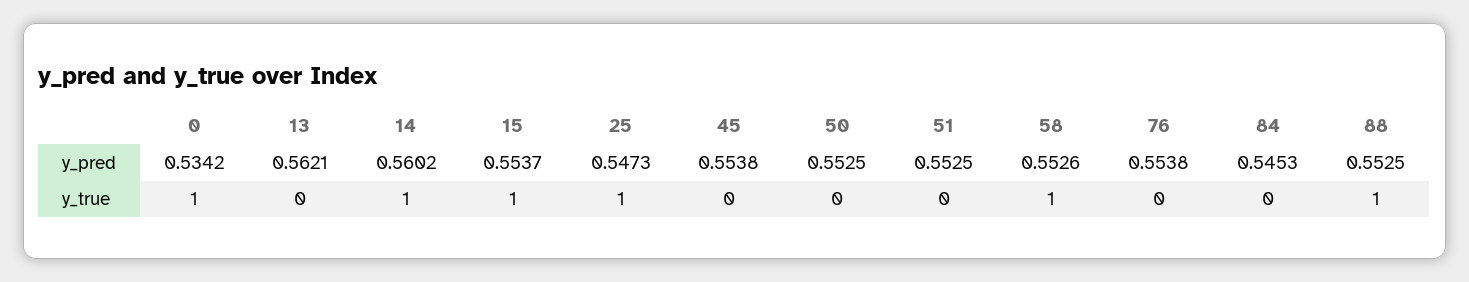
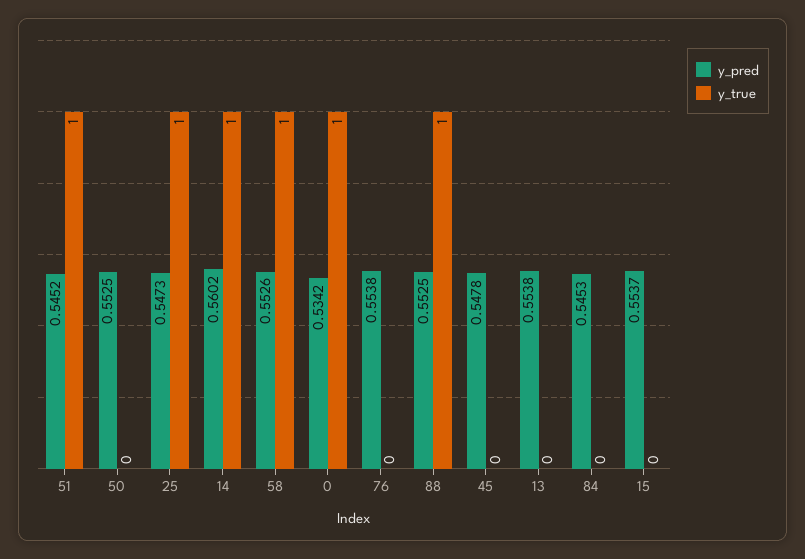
y_pred, 13: 0.5621 -> 0.5538
y_pred, 45: 0.5538 -> 0.5478
y_pred, 51: 0.5525 -> 0.5452
y_true, 15: 1 -> 0
y_true, 51: 0 -> 1

